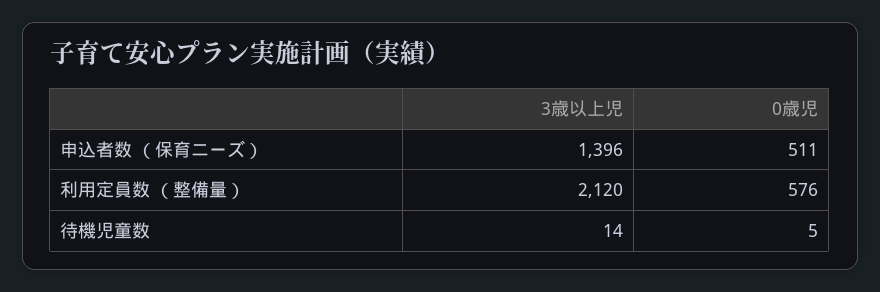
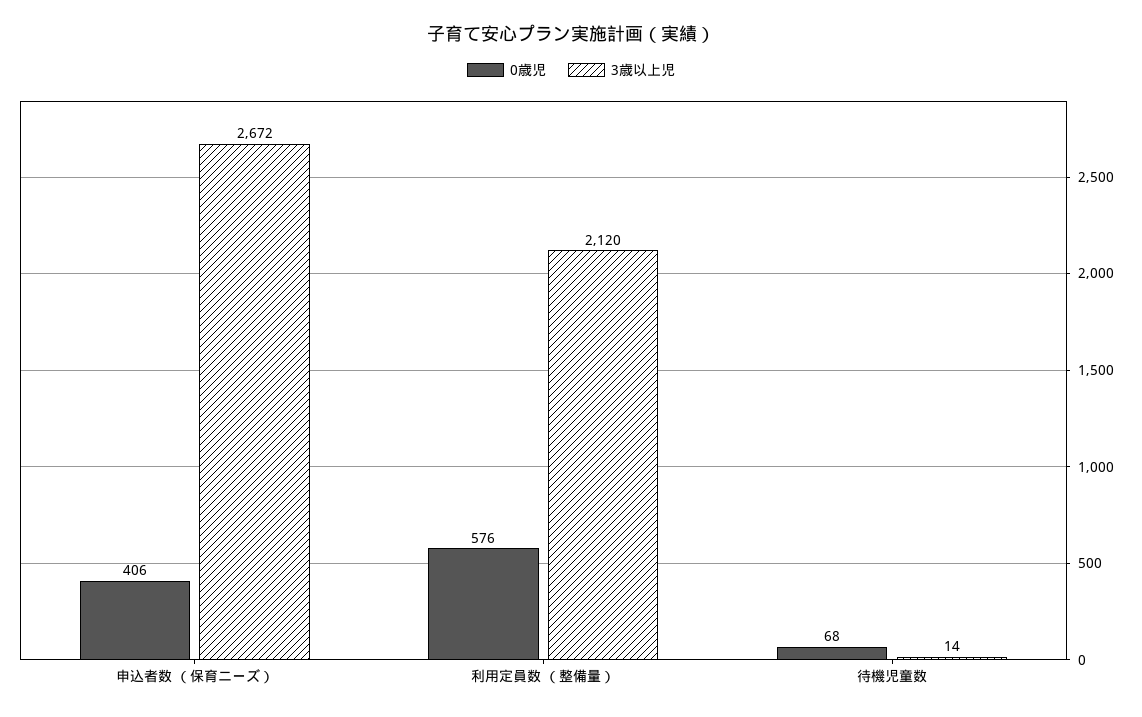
3歳以上児, 申込者数 （保育ニーズ）: 1396 -> 2672
0歳児, 申込者数 （保育ニーズ）: 511 -> 406
0歳児, 待機児童数: 5 -> 68

